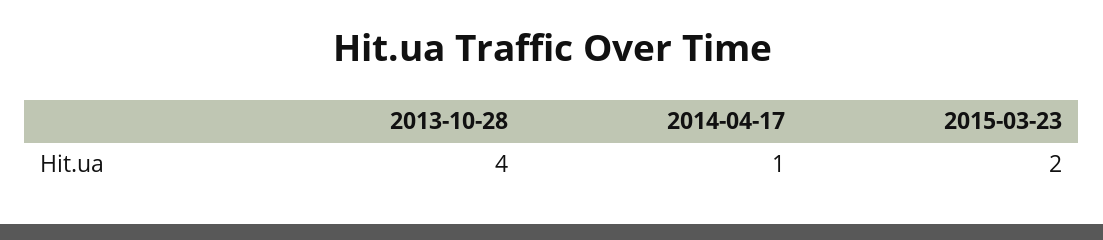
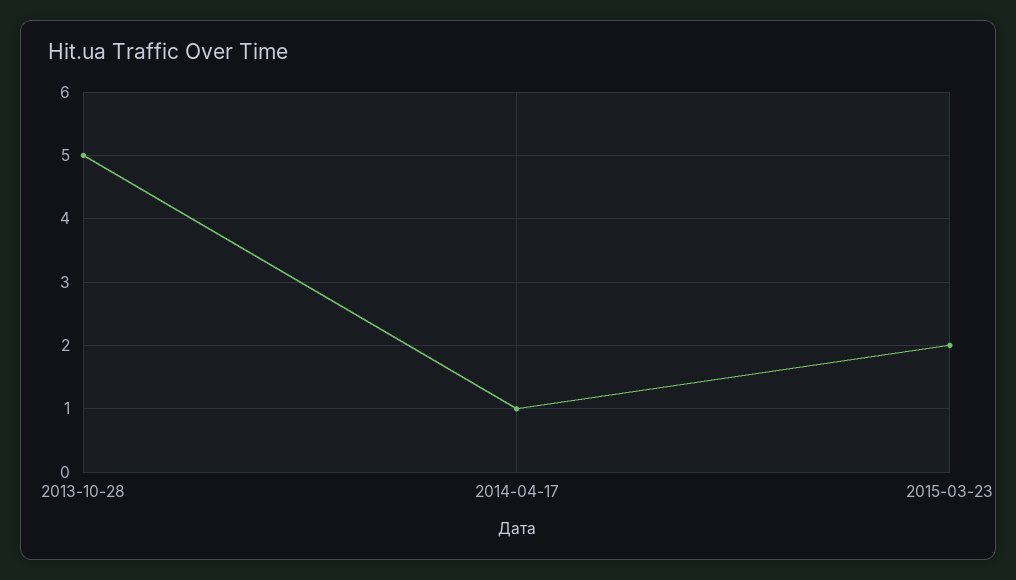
2013-10-28: 4 -> 5

